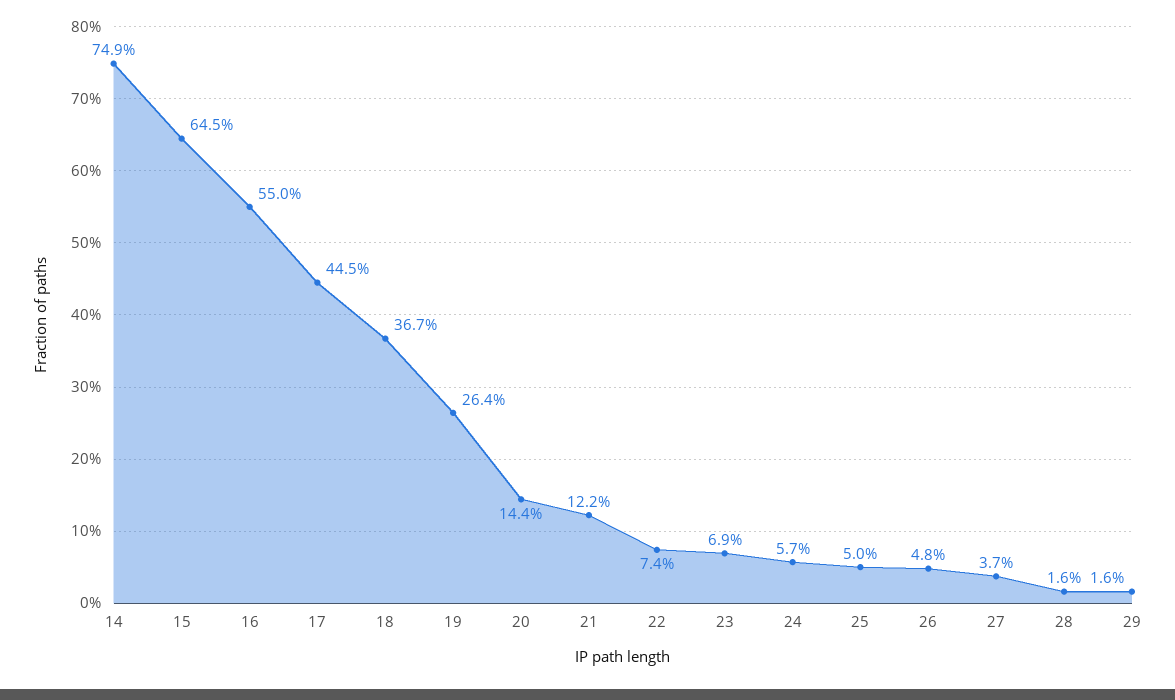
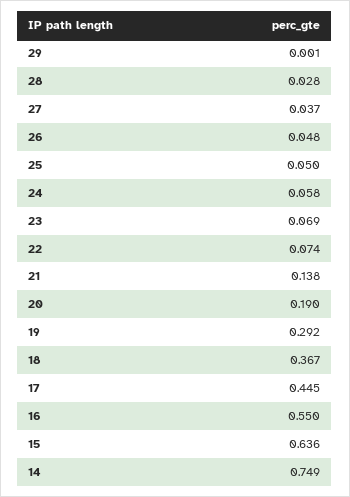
15: 0.645 -> 0.636
19: 0.264 -> 0.292
20: 0.144 -> 0.19
21: 0.122 -> 0.138
24: 0.057 -> 0.058
28: 0.016 -> 0.028
29: 0.016 -> 0.001

